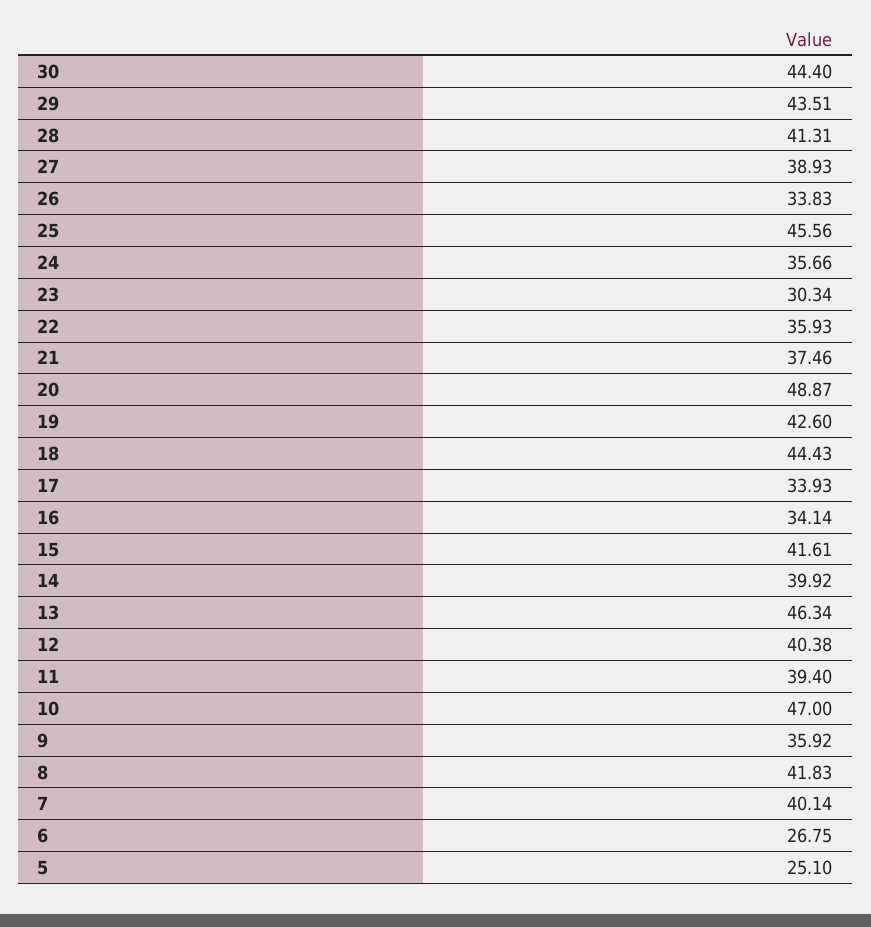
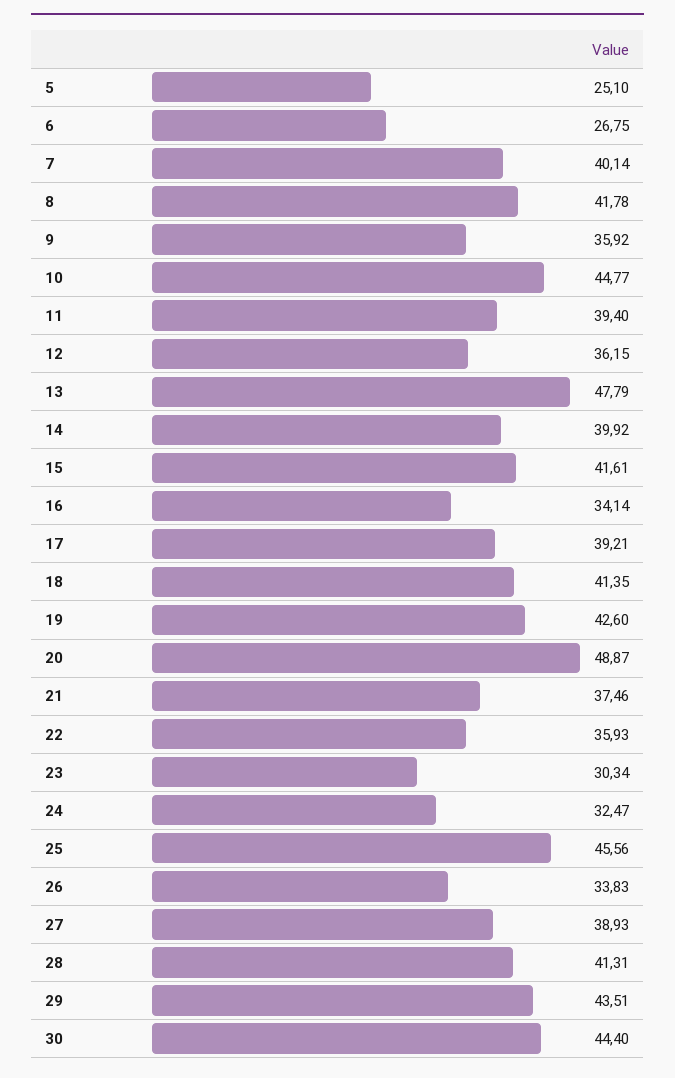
24: 35.66 -> 32.47
18: 44.43 -> 41.35
17: 33.93 -> 39.21
13: 46.34 -> 47.79
12: 40.38 -> 36.15
10: 47 -> 44.77
8: 41.83 -> 41.78

